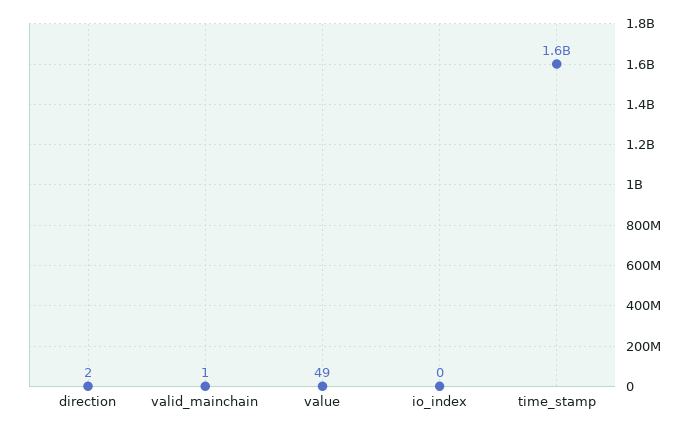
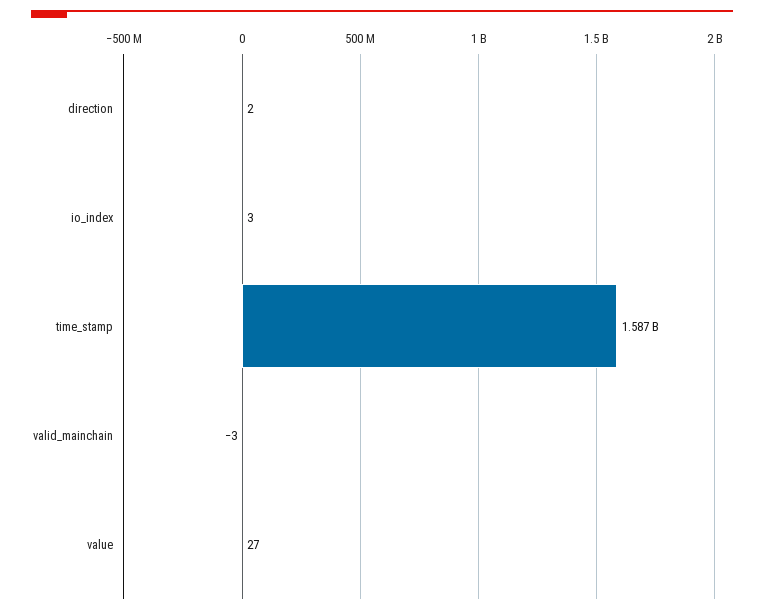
valid_mainchain: 1 -> -3
value: 49 -> 27
io_index: 0 -> 3

